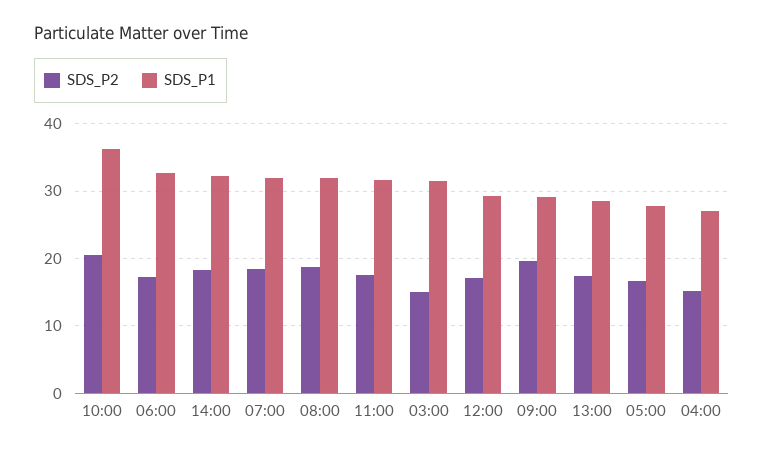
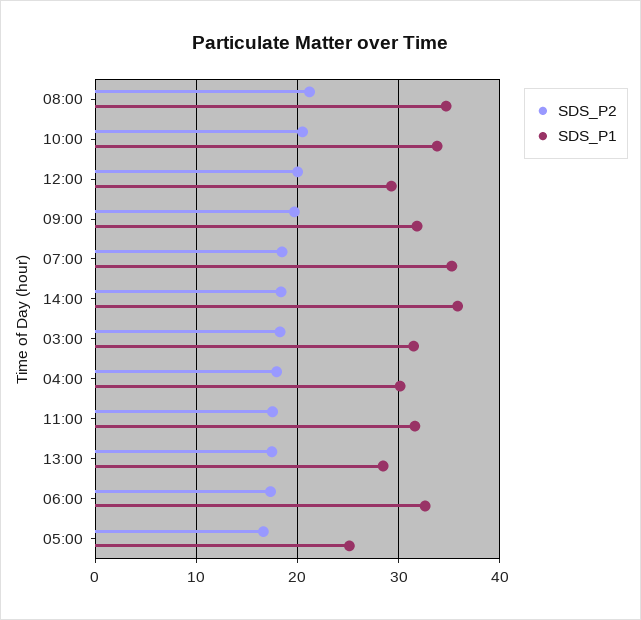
SDS_P1, 10:00: 36 -> 34
SDS_P1, 14:00: 32 -> 36
SDS_P1, 07:00: 32 -> 35
SDS_P2, 08:00: 19 -> 21
SDS_P1, 08:00: 32 -> 35
SDS_P2, 03:00: 15 -> 18
SDS_P2, 12:00: 17 -> 20
SDS_P1, 09:00: 29 -> 32
SDS_P1, 05:00: 28 -> 25
SDS_P2, 04:00: 15 -> 18
SDS_P1, 04:00: 27 -> 30

